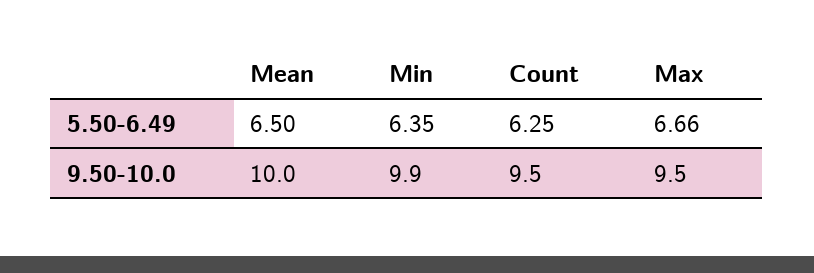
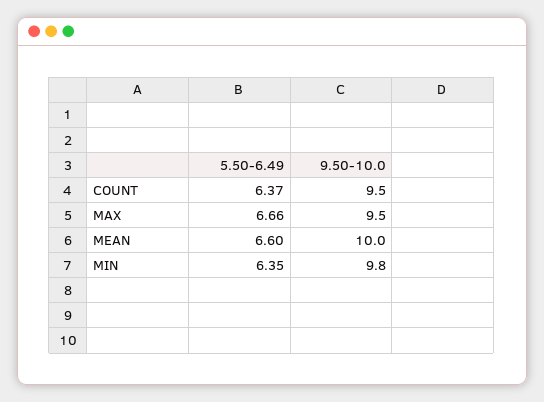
Mean, 5.50-6.49: 6.5 -> 6.6
Count, 5.50-6.49: 6.25 -> 6.37
Min, 9.50-10.0: 9.9 -> 9.8

